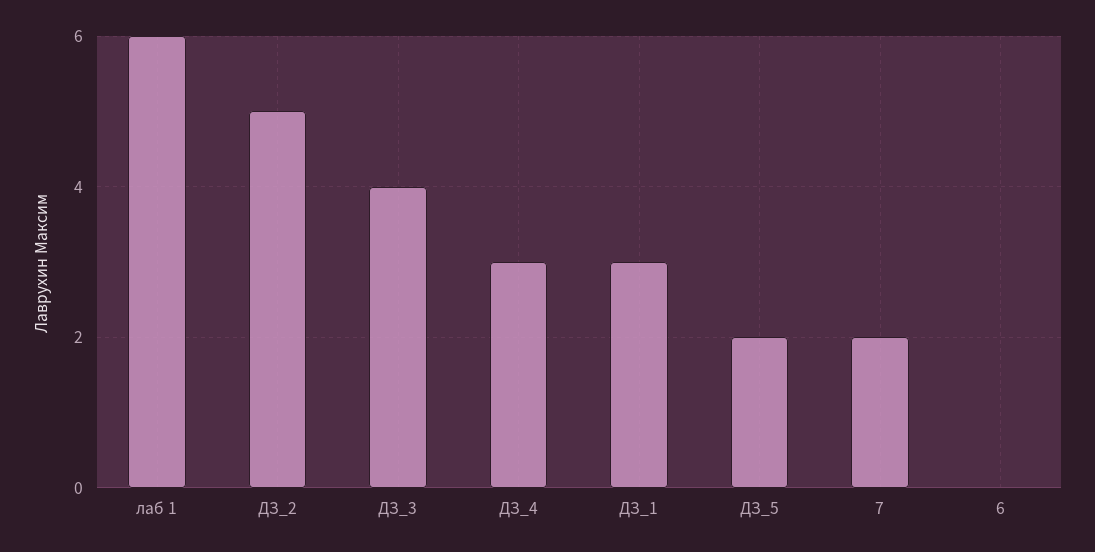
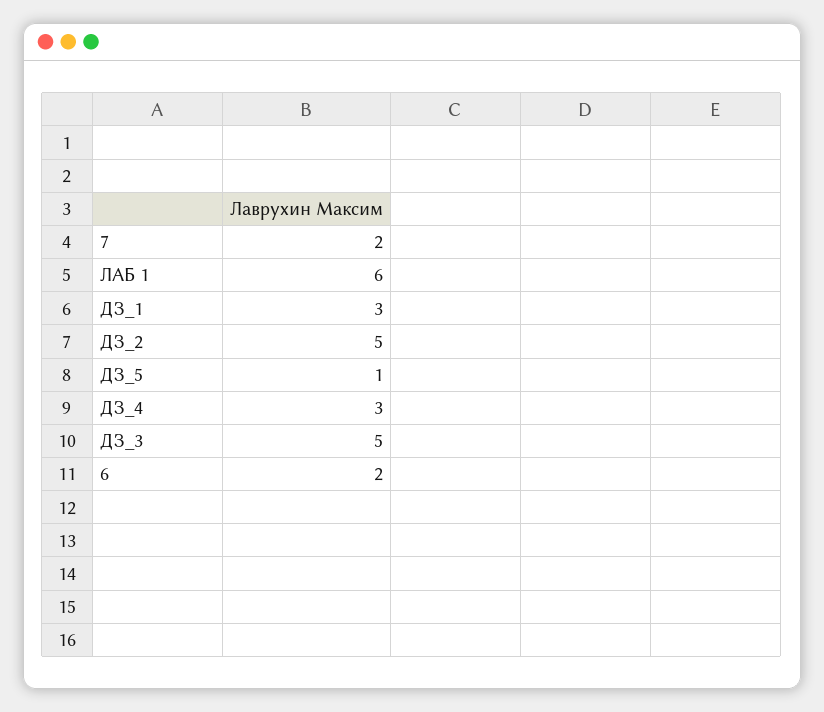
ДЗ_3: 4 -> 5
ДЗ_5: 2 -> 1
6: 0 -> 2

